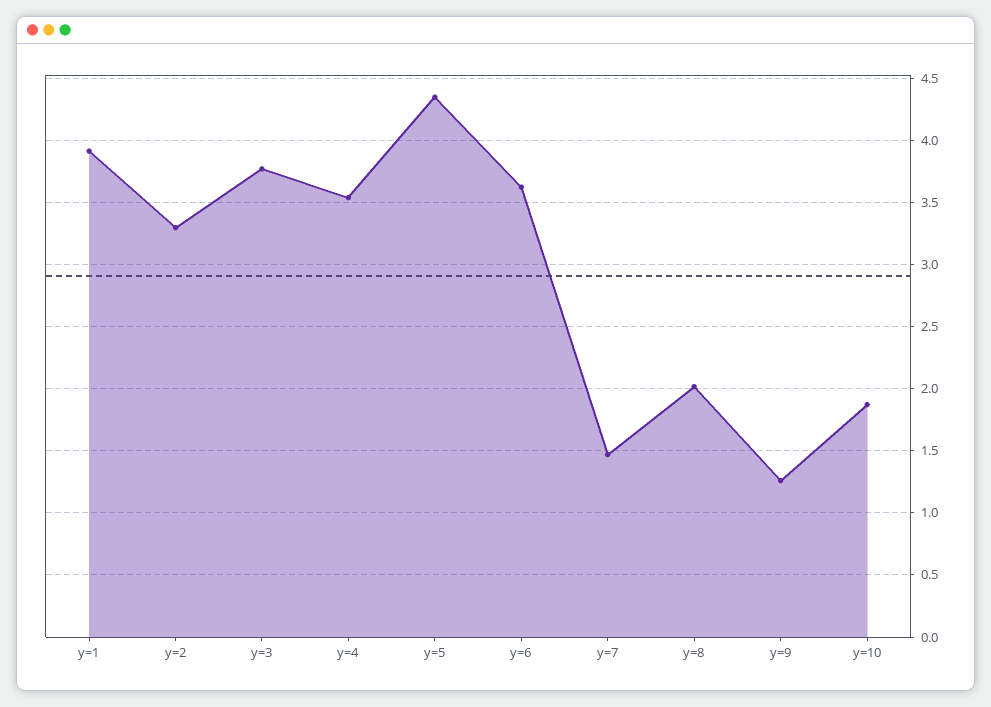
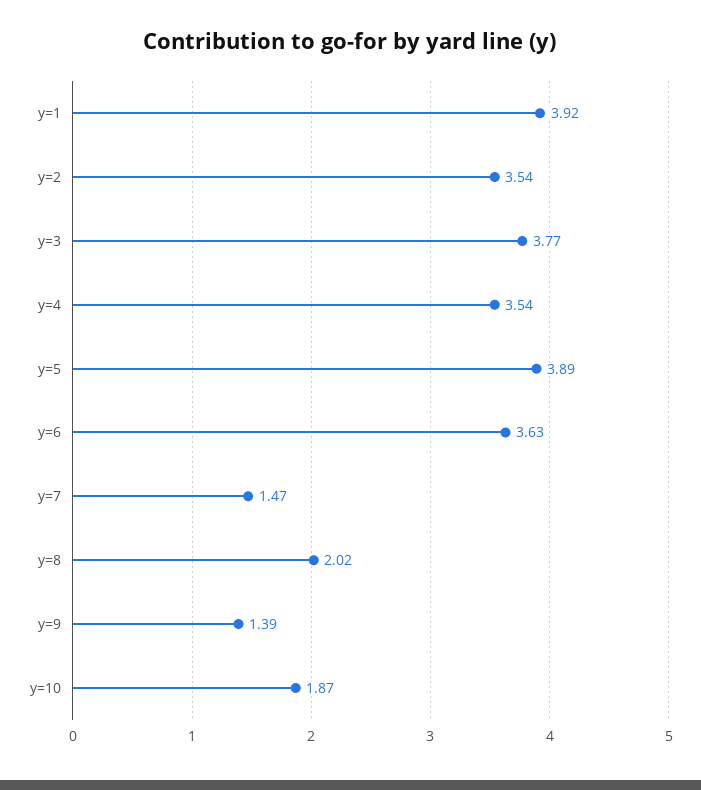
y=2: 3.3 -> 3.54
y=5: 4.35 -> 3.89
y=9: 1.25 -> 1.39

